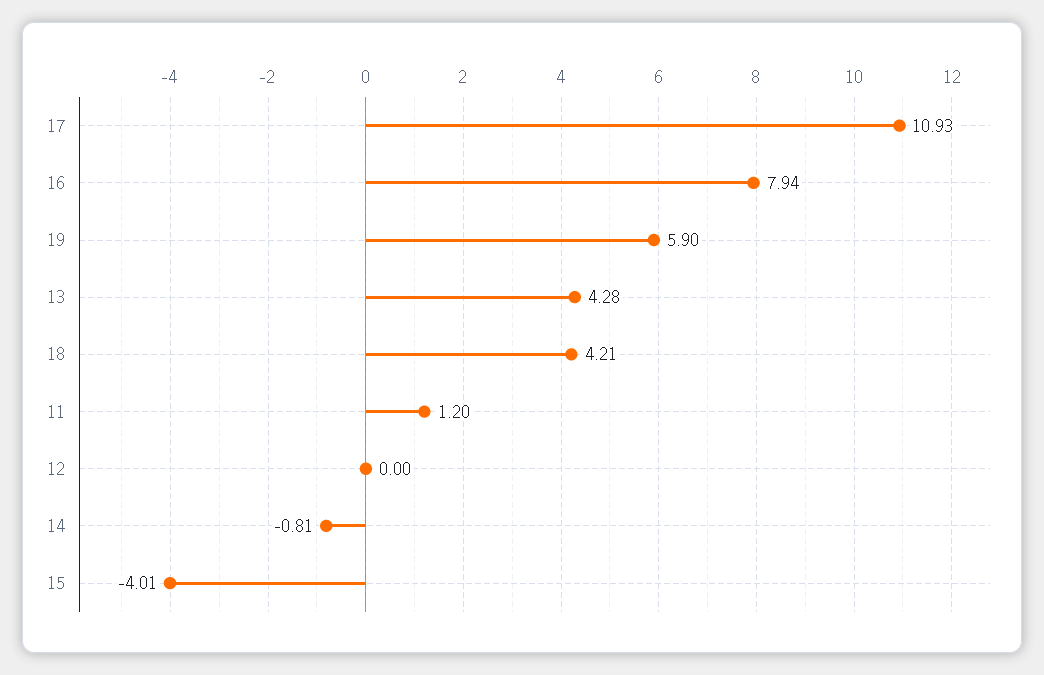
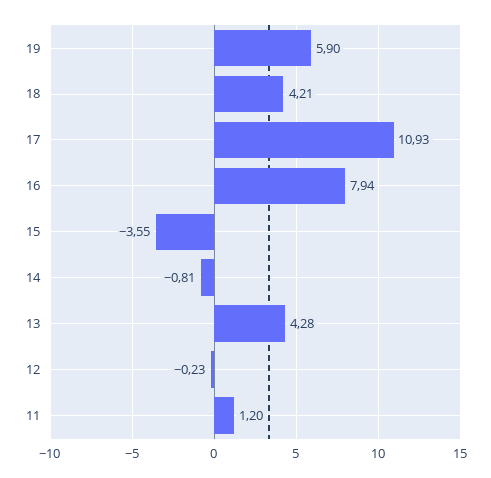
12: 0 -> -0.23
15: -4.01 -> -3.55

